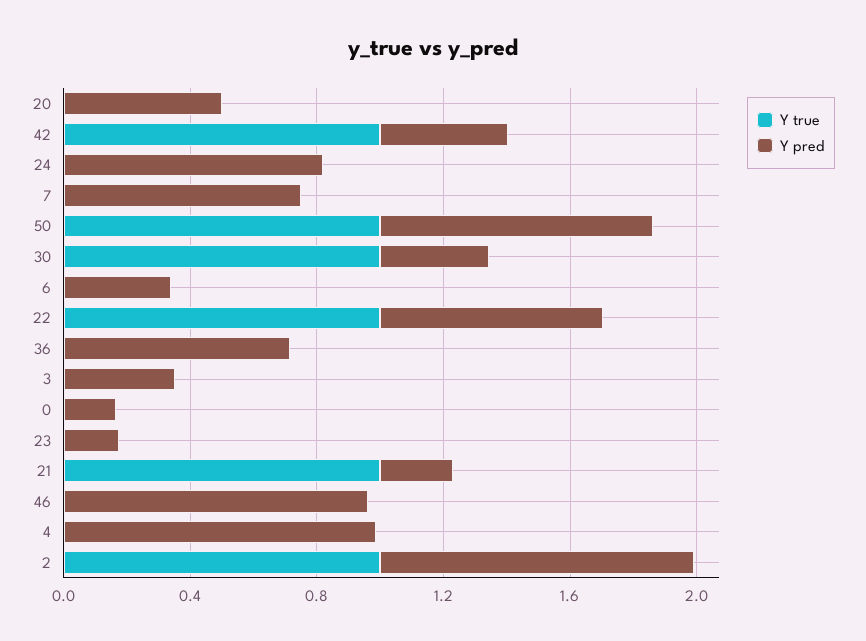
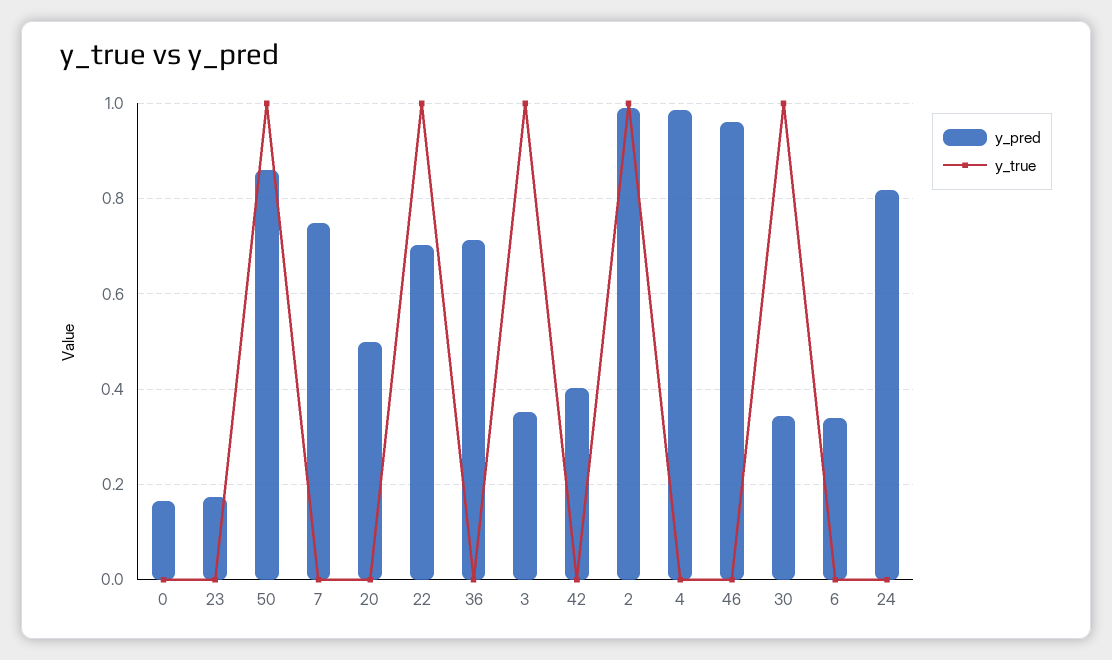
Y true, 42: 1 -> 0
Y true, 3: 0 -> 1
Y true, 21: 1 -> none
Y pred, 21: 0.2 -> none

